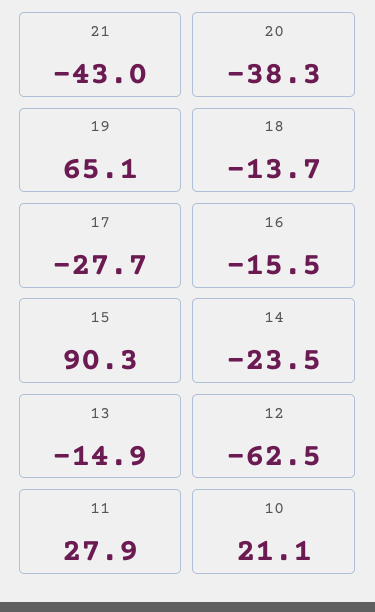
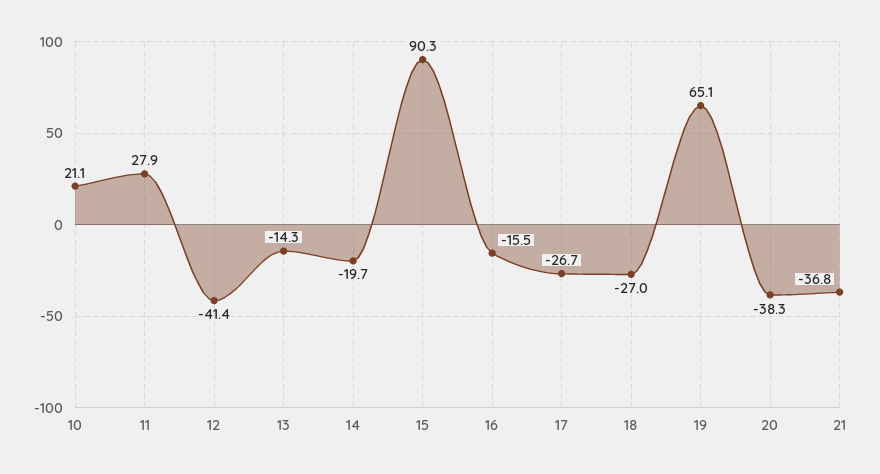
21: -43 -> -36.8
18: -13.7 -> -27
17: -27.7 -> -26.7
14: -23.5 -> -19.7
13: -14.9 -> -14.3
12: -62.5 -> -41.4

